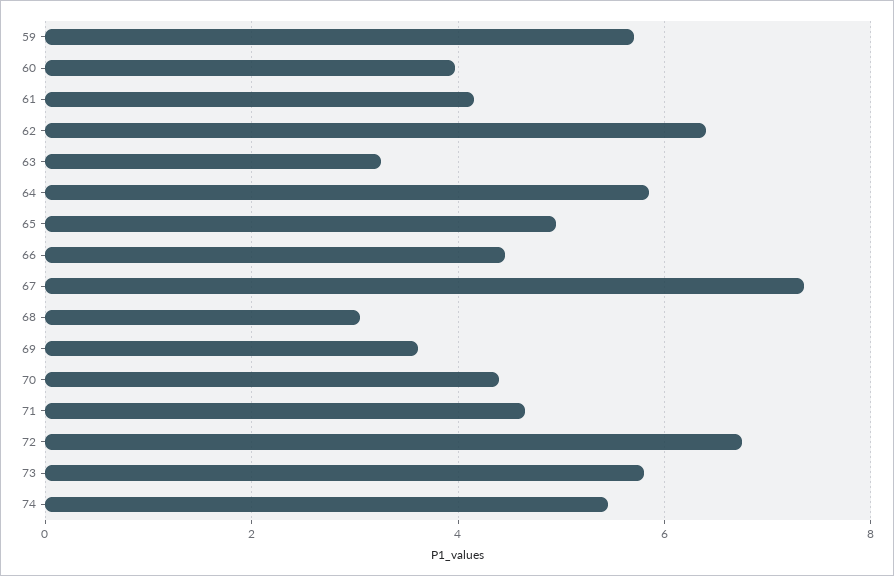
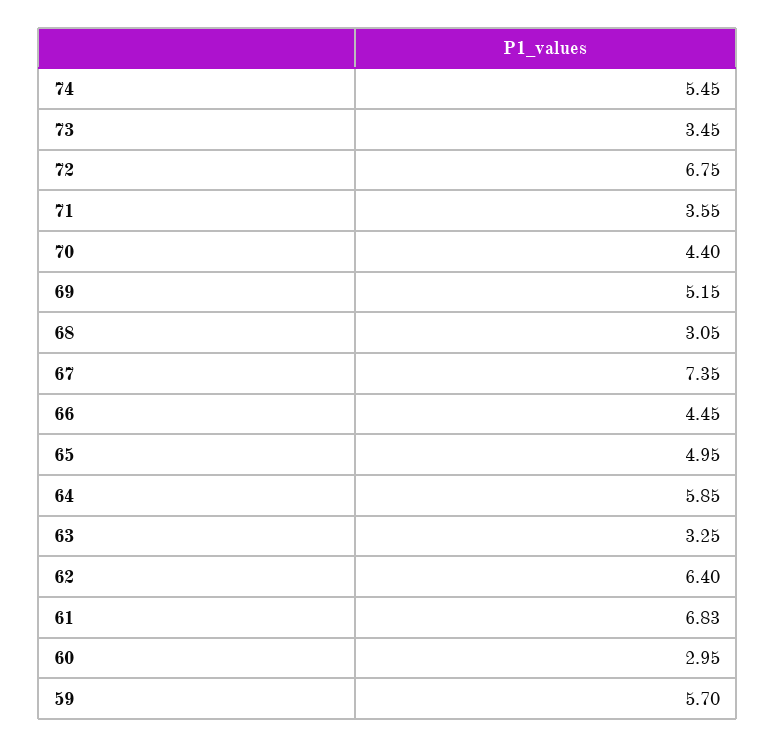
60: 4 -> 2.95
61: 4.2 -> 6.83
69: 3.6 -> 5.15
71: 4.6 -> 3.55
73: 5.8 -> 3.45

